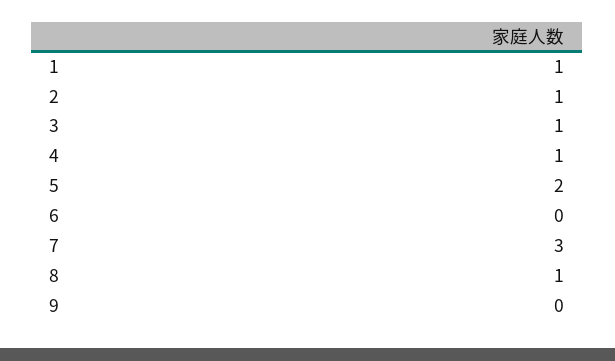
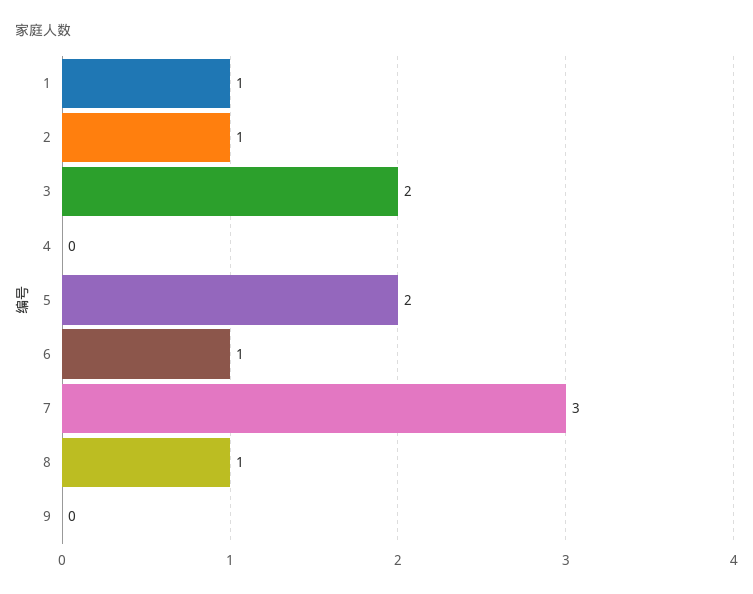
3: 1 -> 2
4: 1 -> 0
6: 0 -> 1

